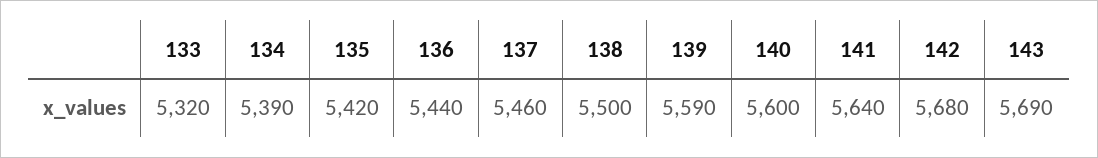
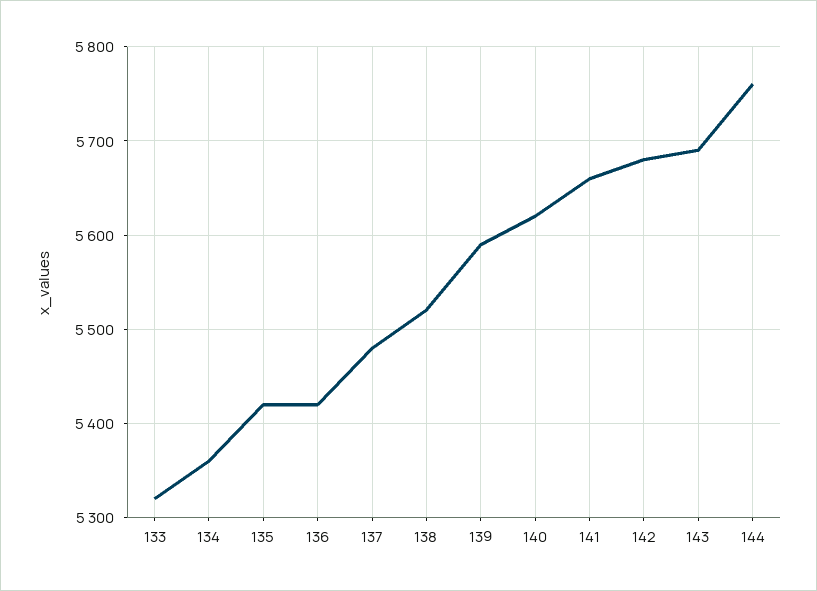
134: 5390 -> 5360
136: 5440 -> 5420
137: 5460 -> 5480
138: 5500 -> 5520
140: 5600 -> 5620
141: 5640 -> 5660
144: none -> 5760

